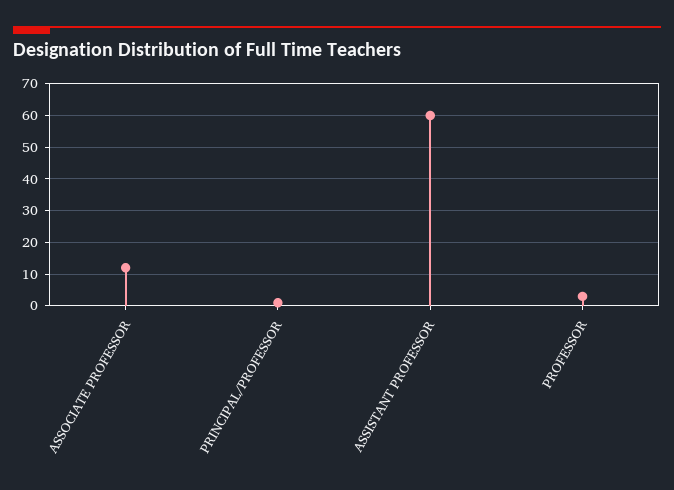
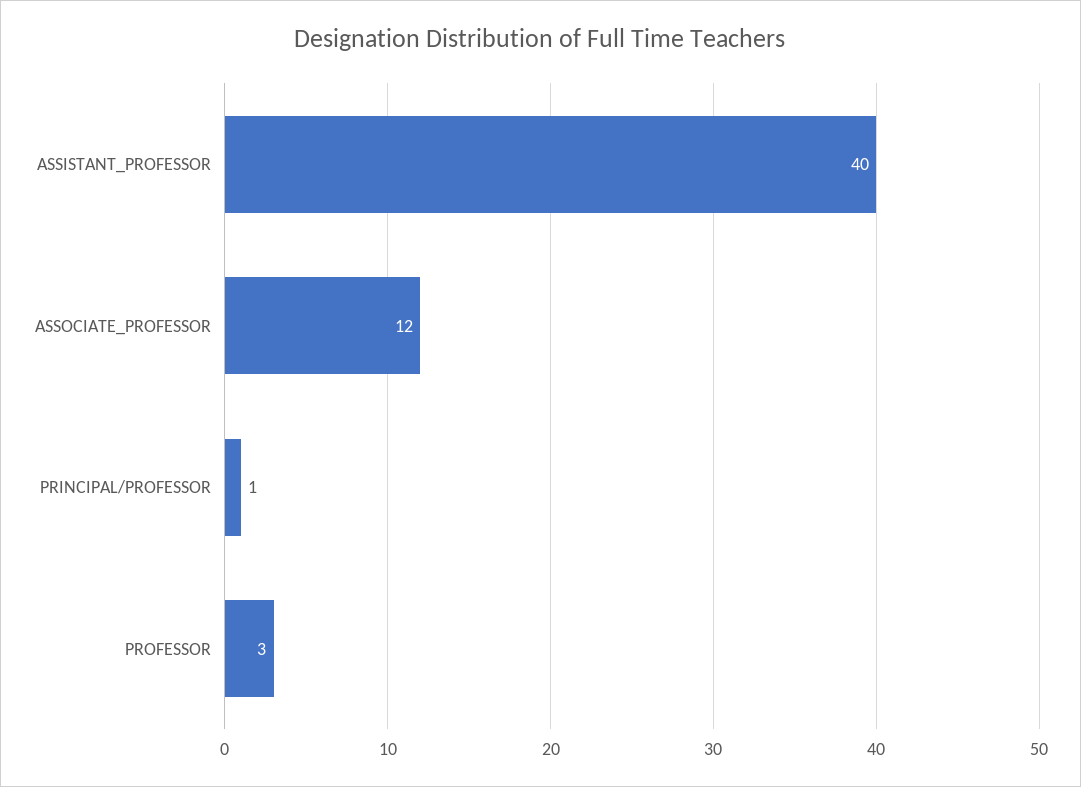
ASSISTANT PROFESSOR: 60 -> 40

